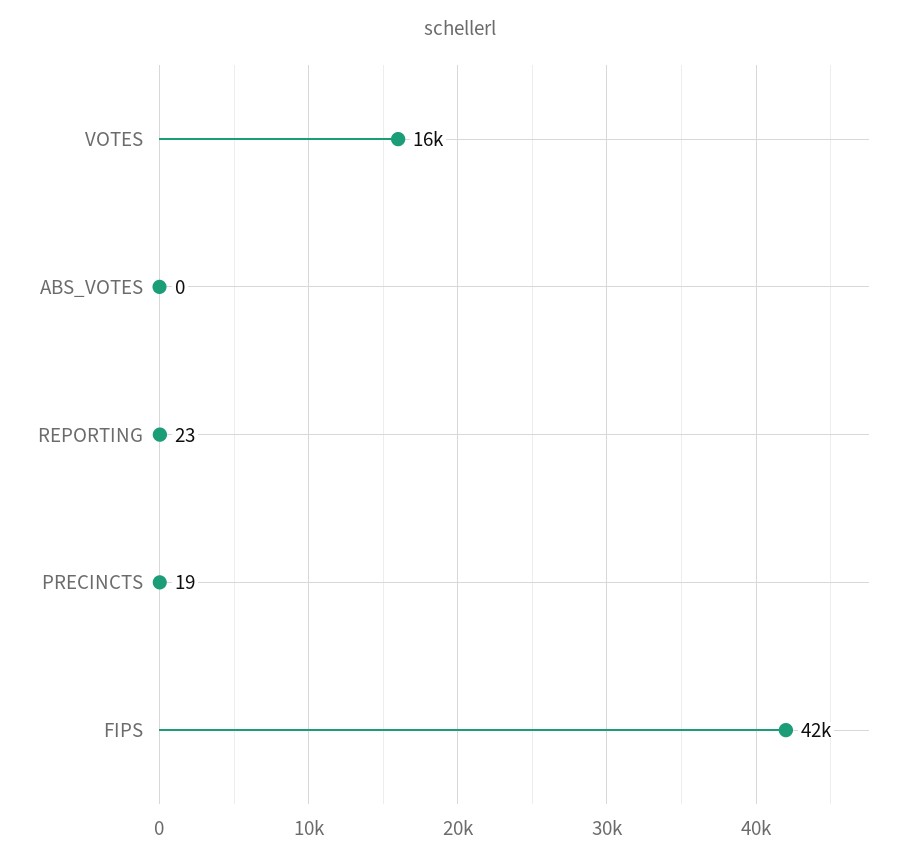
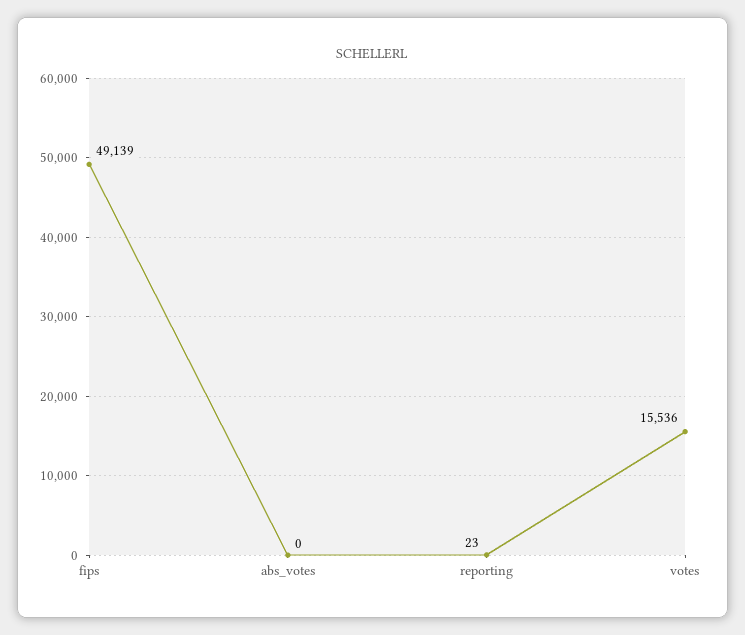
PRECINCTS: 19 -> none
FIPS: 42000 -> 49139

